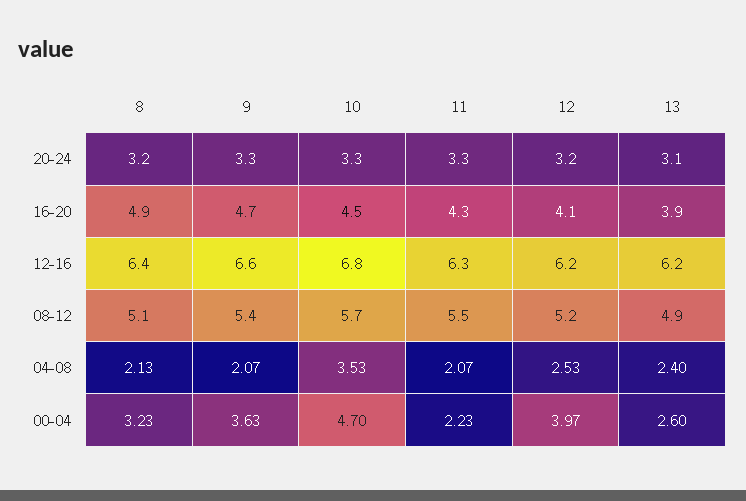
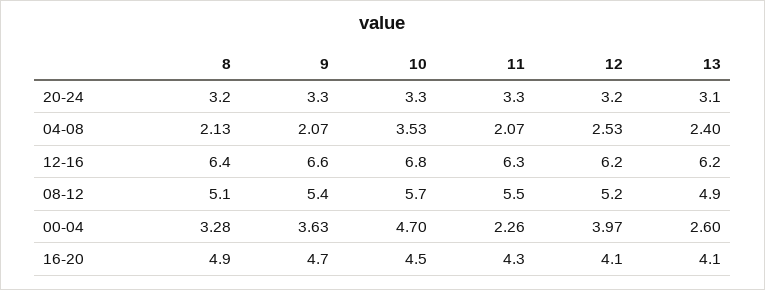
13, 16-20: 3.9 -> 4.1
8, 00-04: 3.23 -> 3.28
11, 00-04: 2.23 -> 2.26

